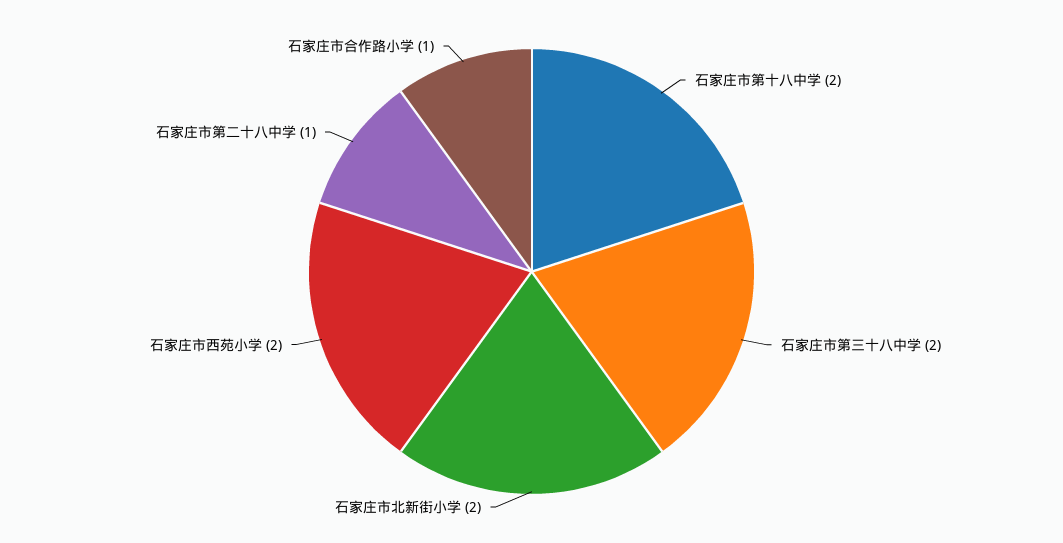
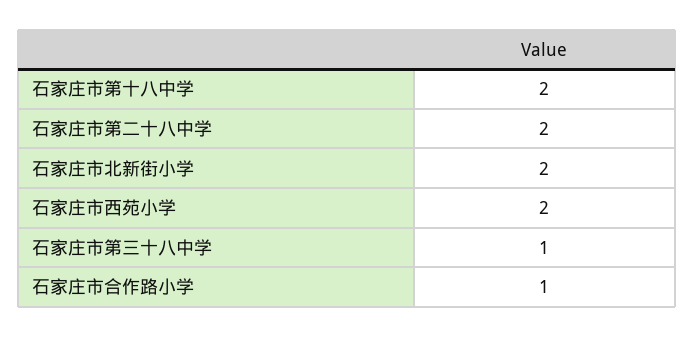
石家庄市第三十八中学: 2 -> 1
石家庄市第二十八中学: 1 -> 2

